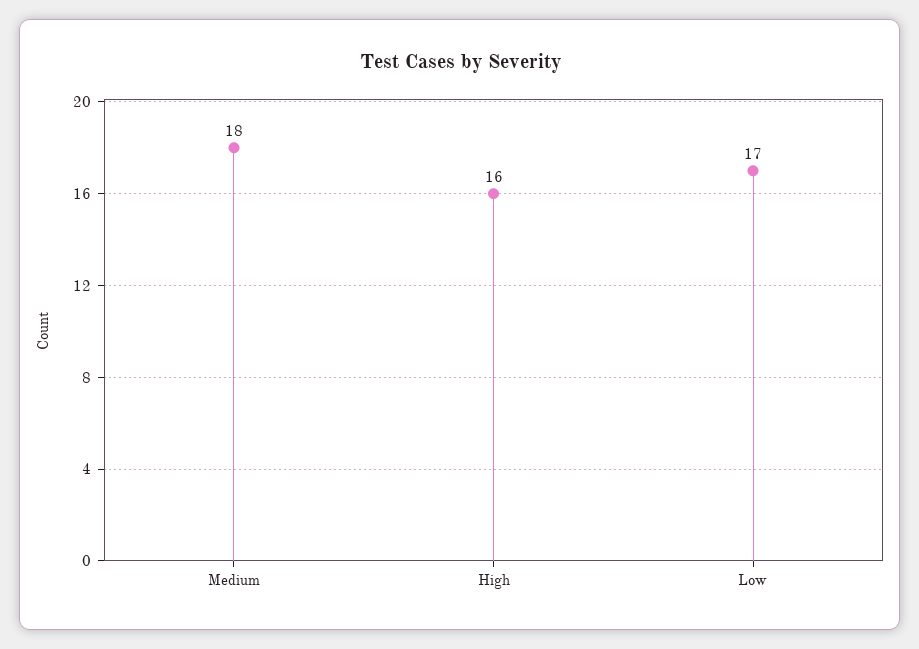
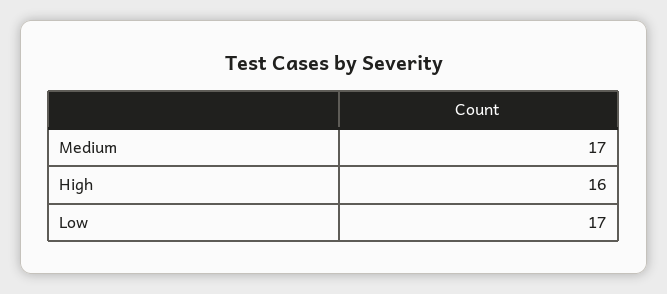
Medium: 18 -> 17

